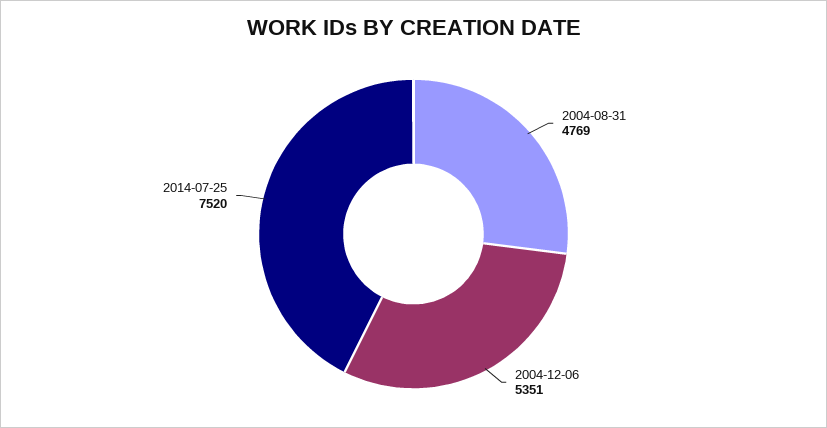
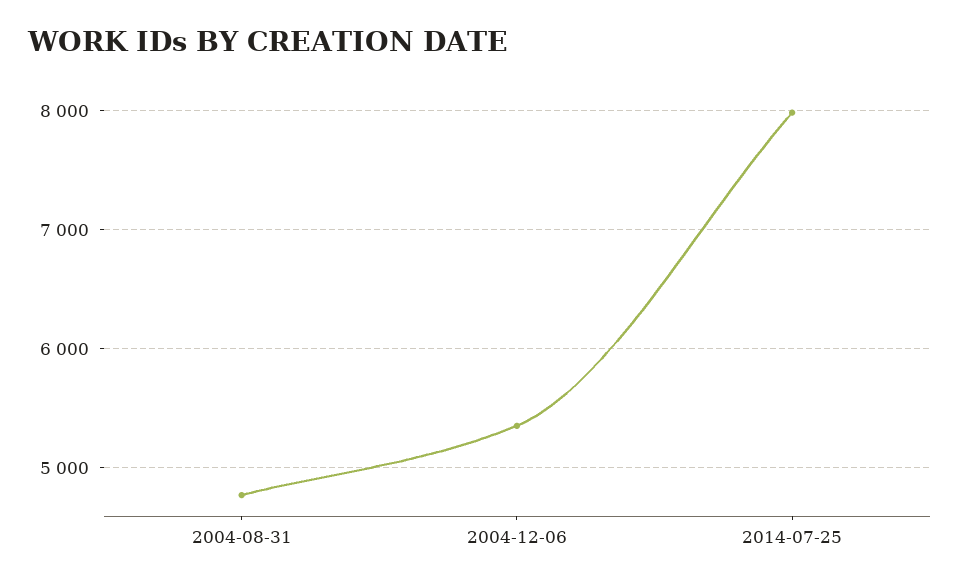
2014-07-25: 7520 -> 8000

